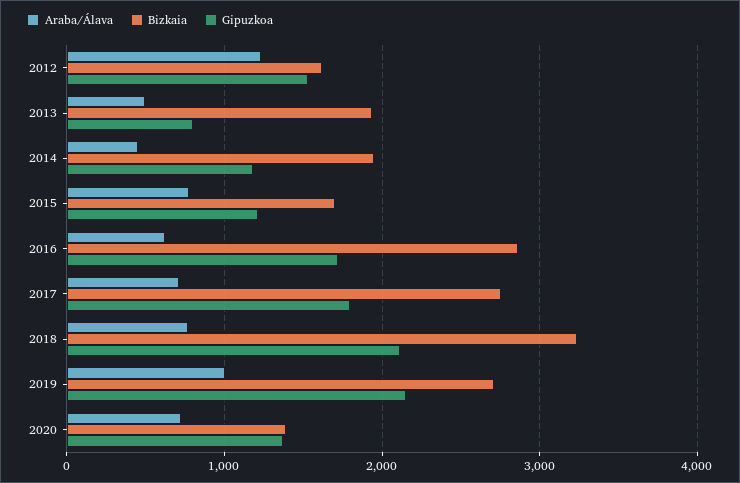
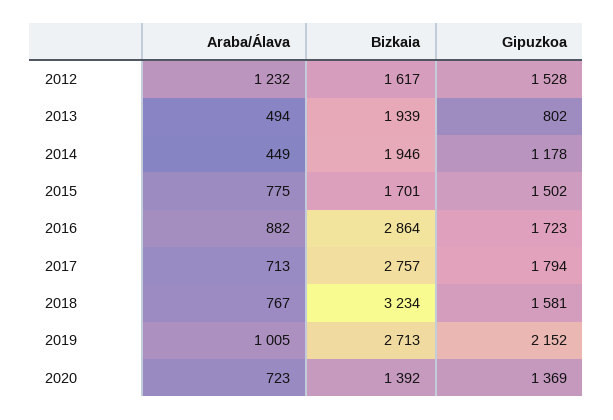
Gipuzkoa, 2015: 1200 -> 1502
Araba/Álava, 2016: 600 -> 882
Gipuzkoa, 2018: 2100 -> 1581

